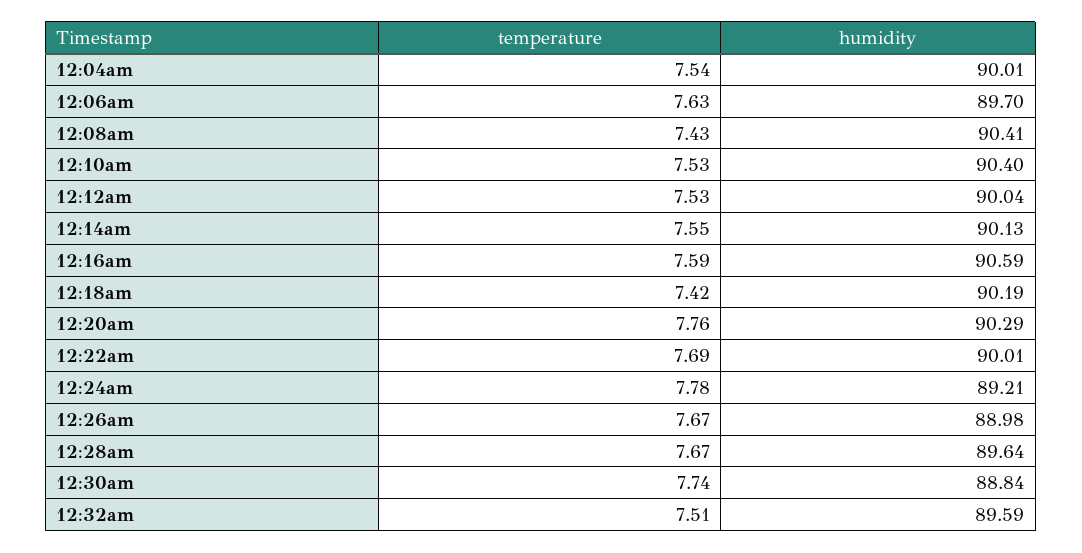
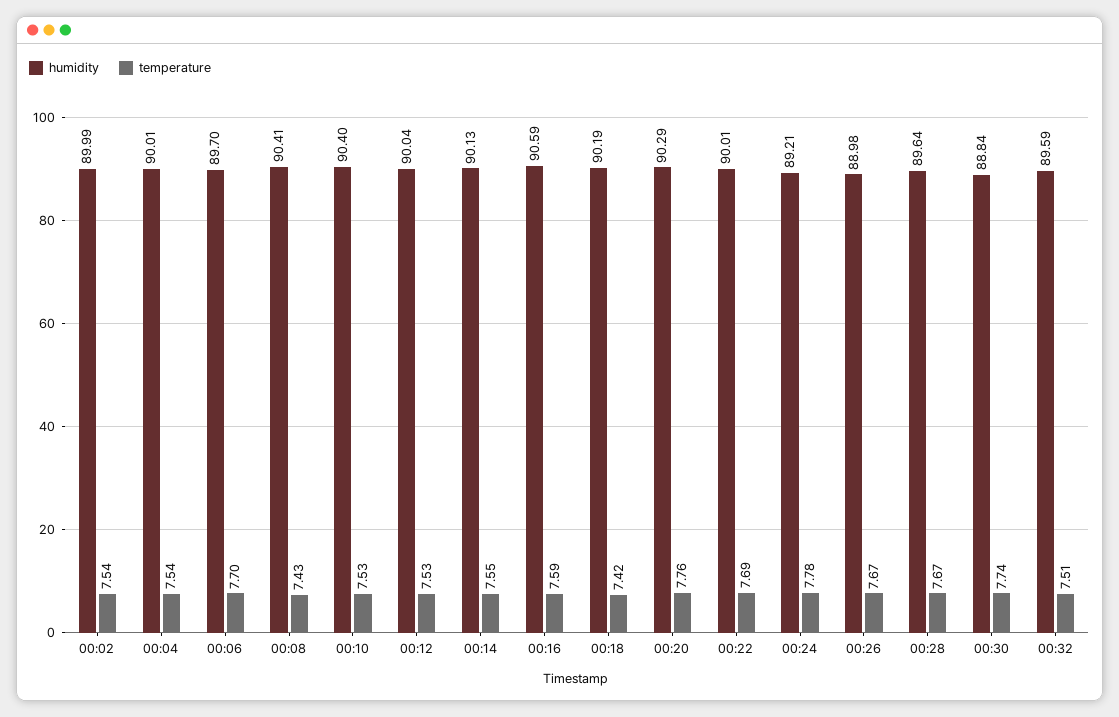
temperature, 12:06am: 7.63 -> 7.7
humidity, 00:02: none -> 89.99
temperature, 00:02: none -> 7.54

